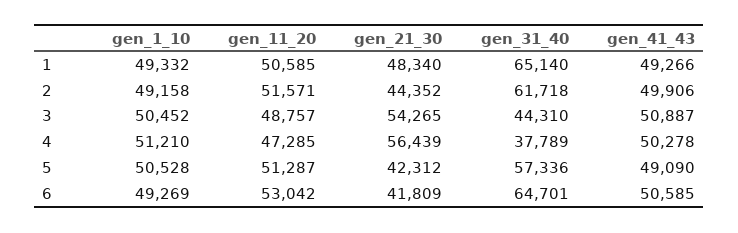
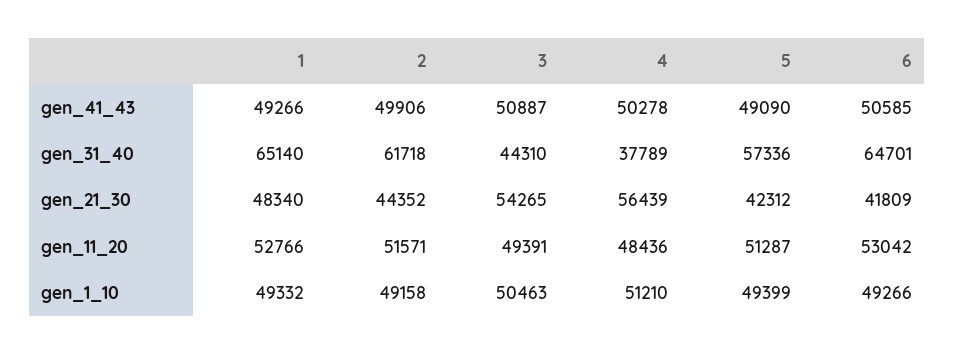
gen_11_20, 1: 50585 -> 52766
gen_1_10, 3: 50452 -> 50463
gen_11_20, 3: 48757 -> 49391
gen_11_20, 4: 47285 -> 48436
gen_1_10, 5: 50528 -> 49399
gen_1_10, 6: 49269 -> 49266

